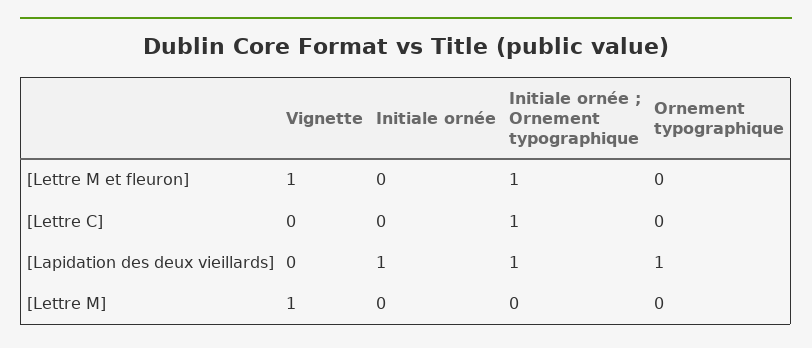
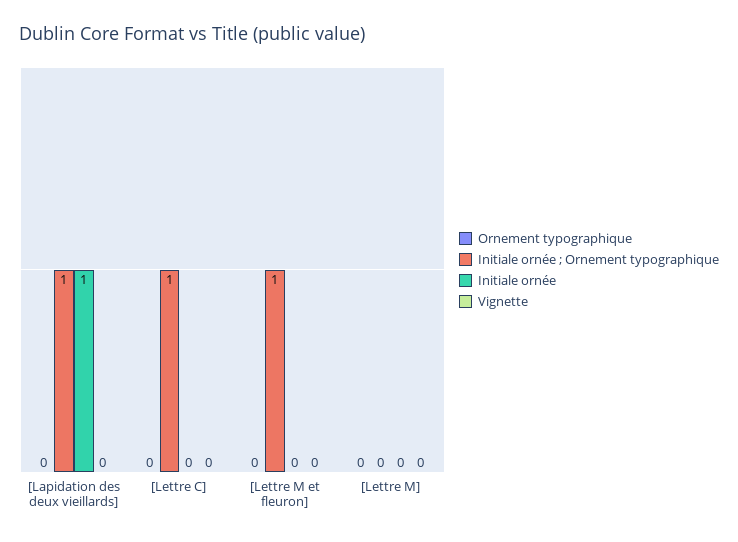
Vignette, [Lettre M et fleuron]: 1 -> 0
Ornement typographique, [Lapidation des deux vieillards]: 1 -> 0
Vignette, [Lettre M]: 1 -> 0

